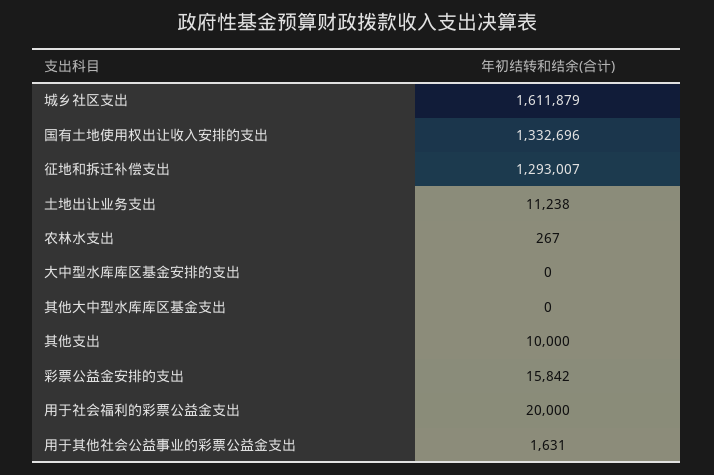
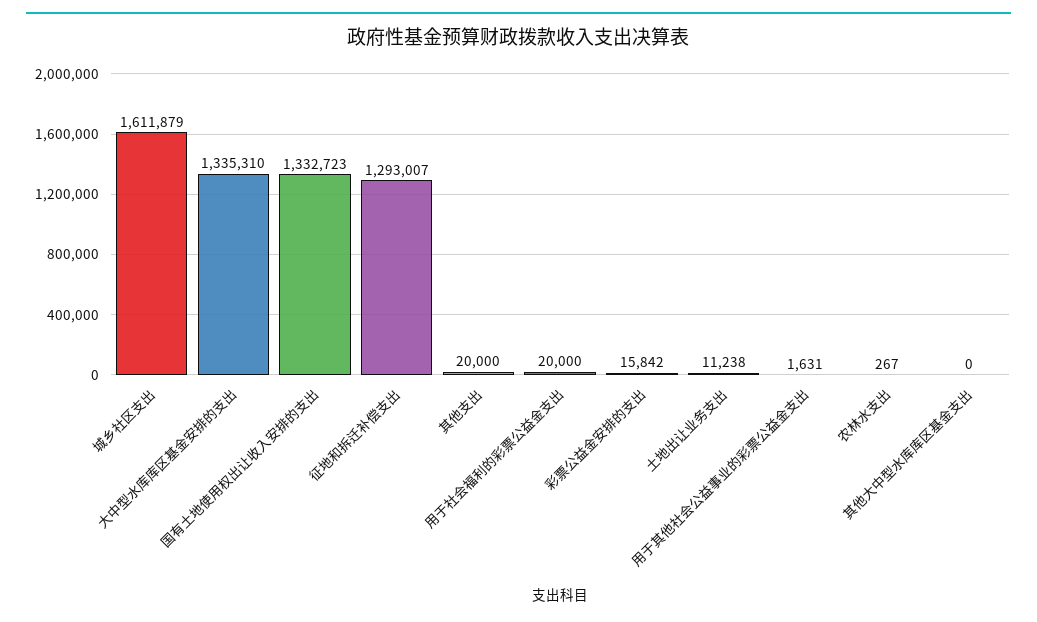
国有土地使用权出让收入安排的支出: 1332696 -> 1332723
大中型水库库区基金安排的支出: 0 -> 1335310
其他支出: 10000 -> 20000

